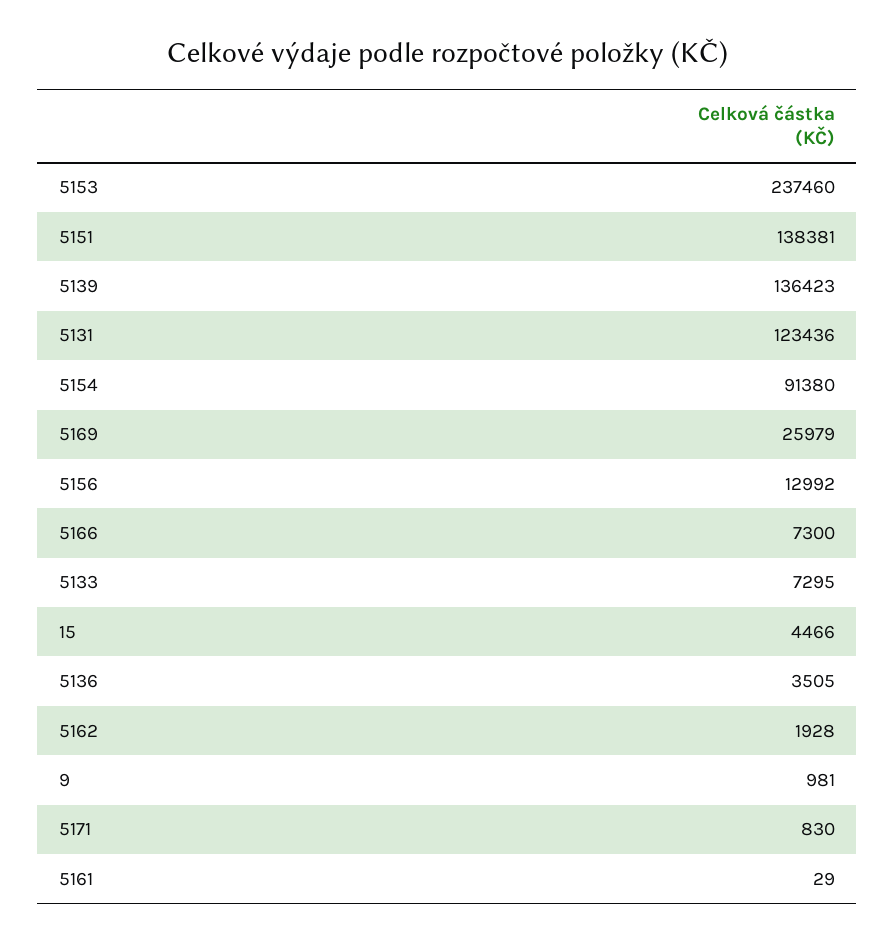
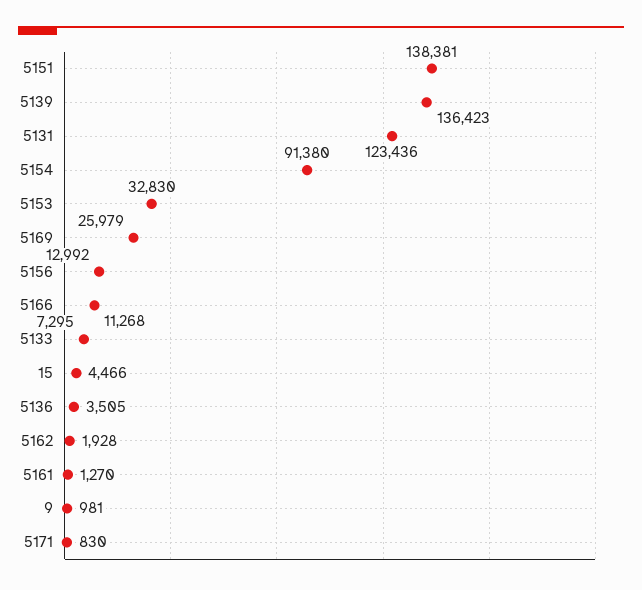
5153: 237460 -> 32830
5166: 7300 -> 11268
5161: 29 -> 1270

